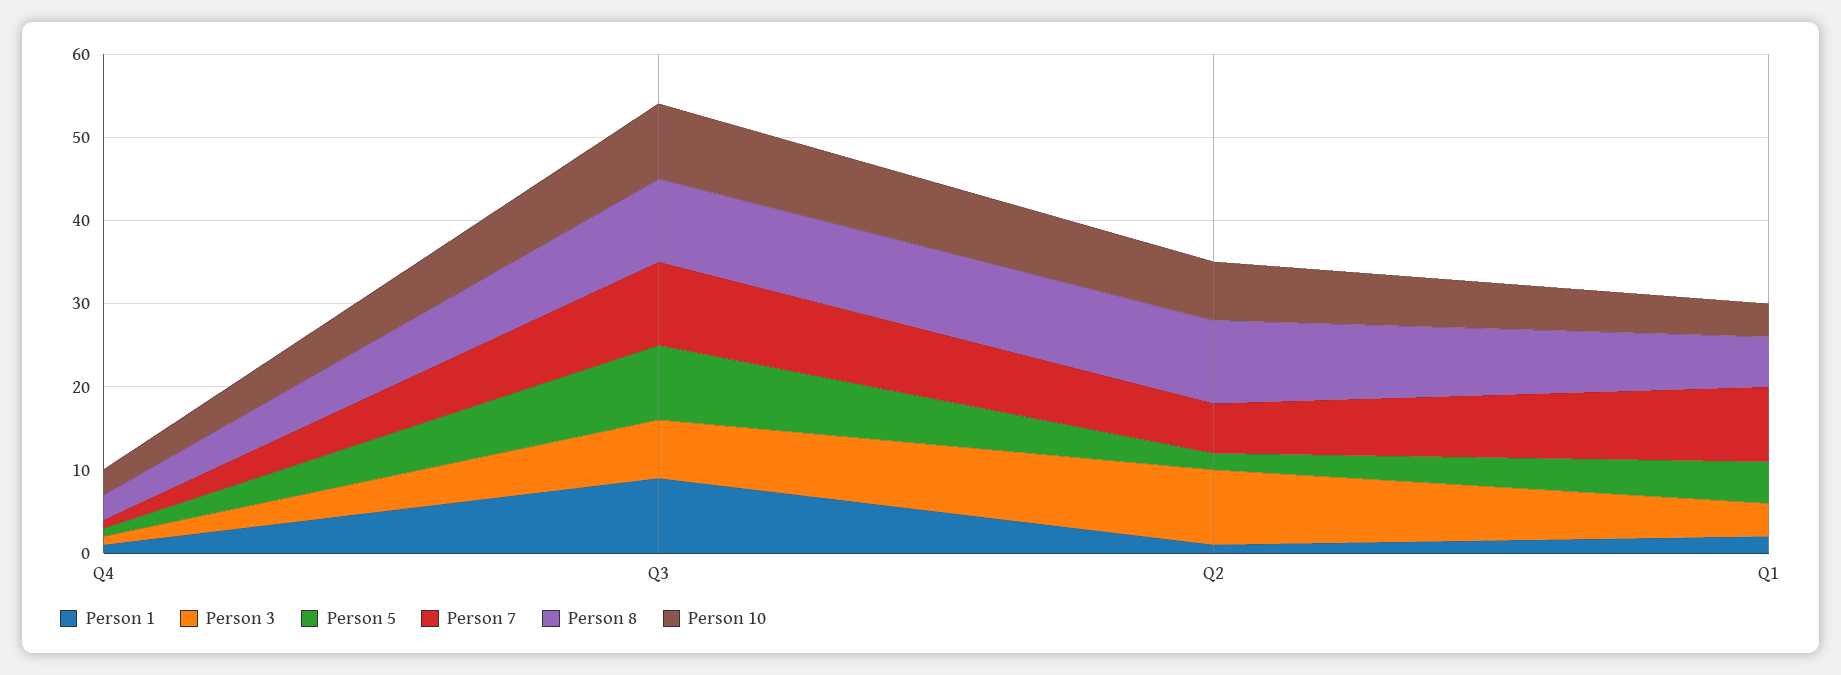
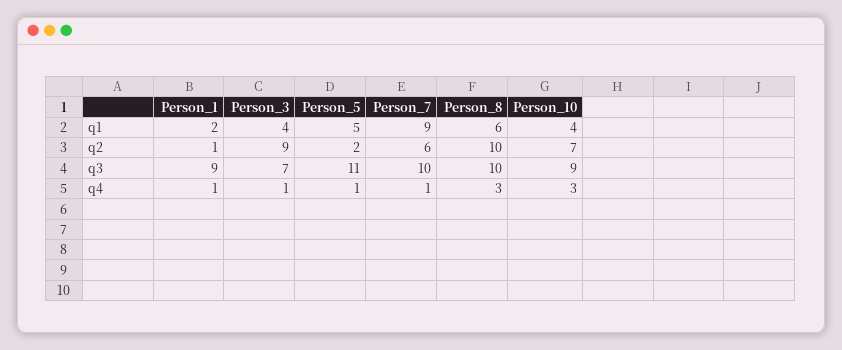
Person 5, Q3: 9 -> 11

